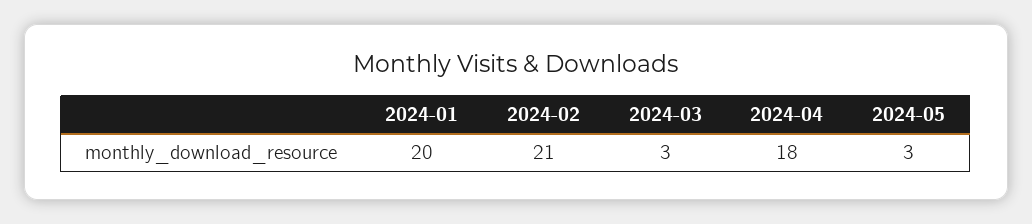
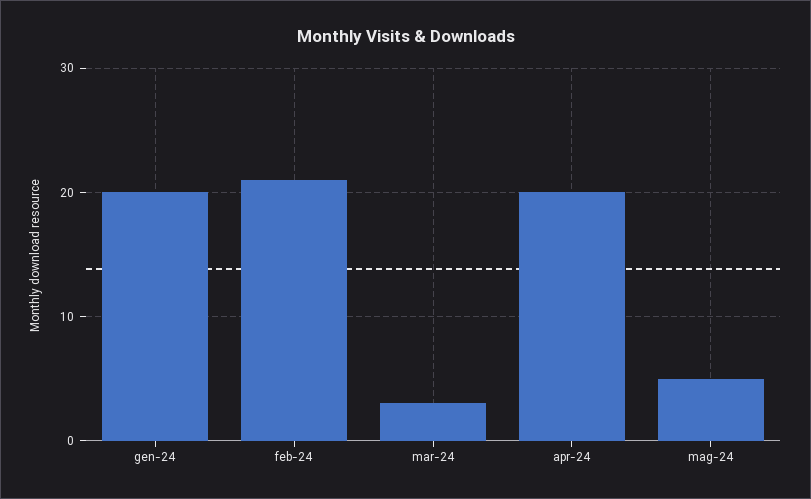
2024-04: 18 -> 20
2024-05: 3 -> 5

